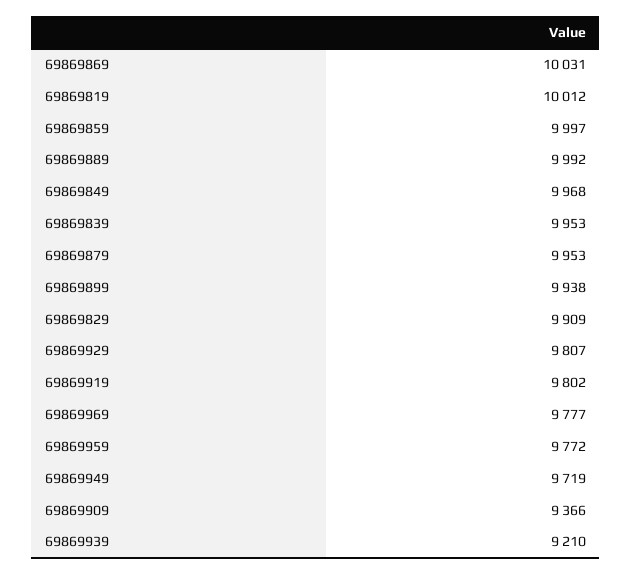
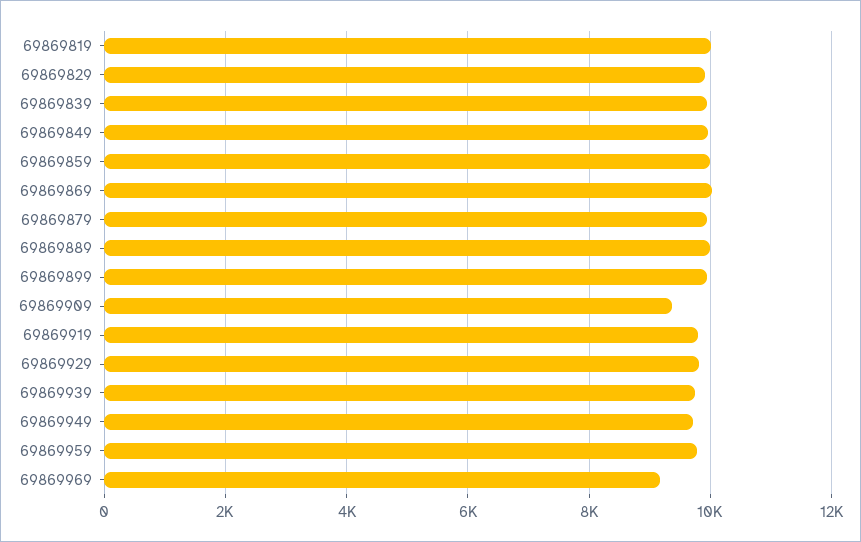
69869969: 9777 -> 9200
69869939: 9210 -> 9800

